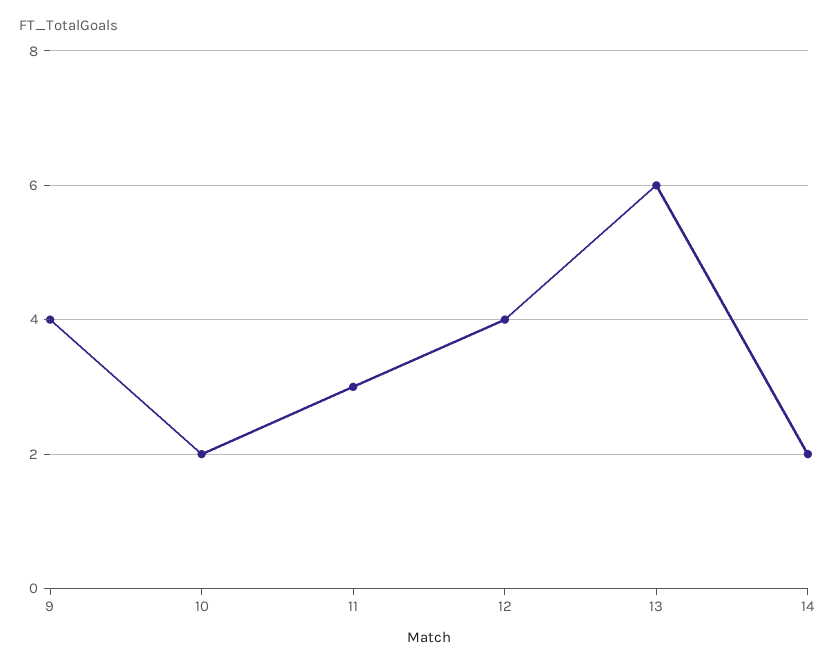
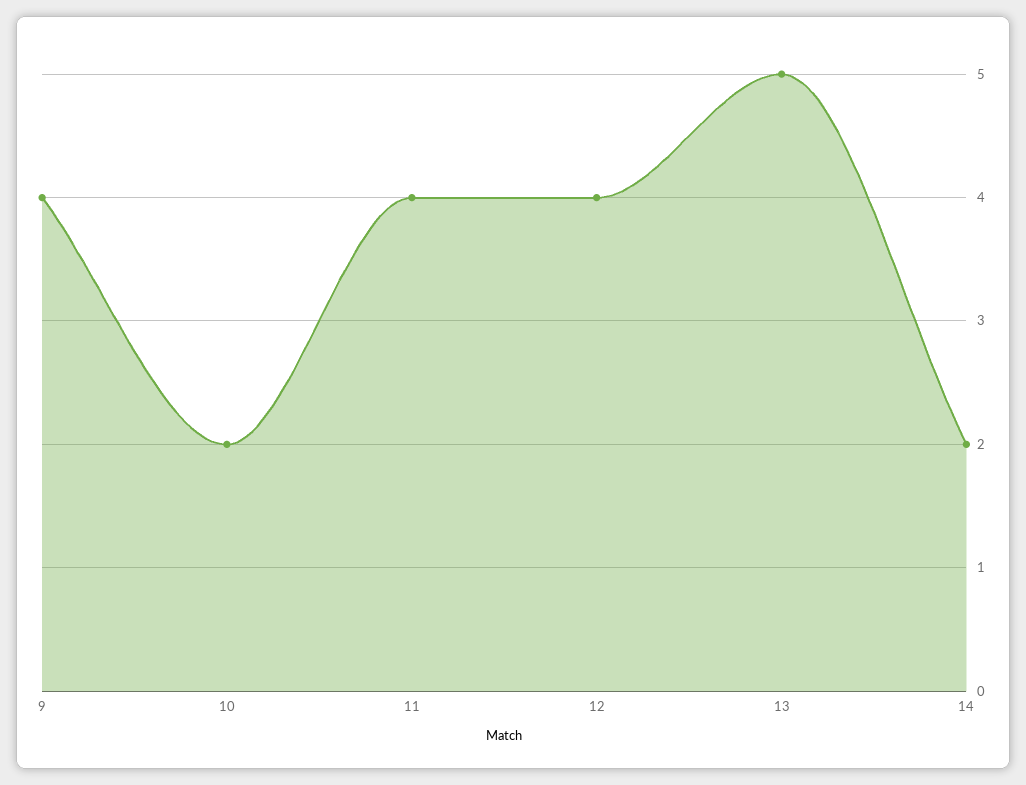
11: 3 -> 4
13: 6 -> 5

